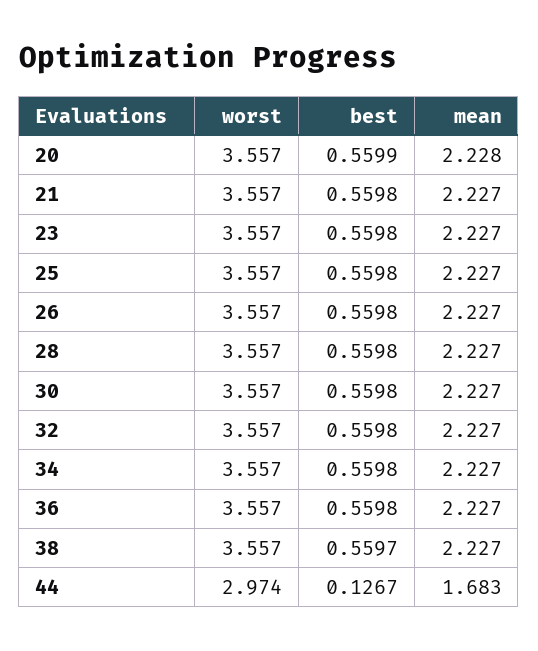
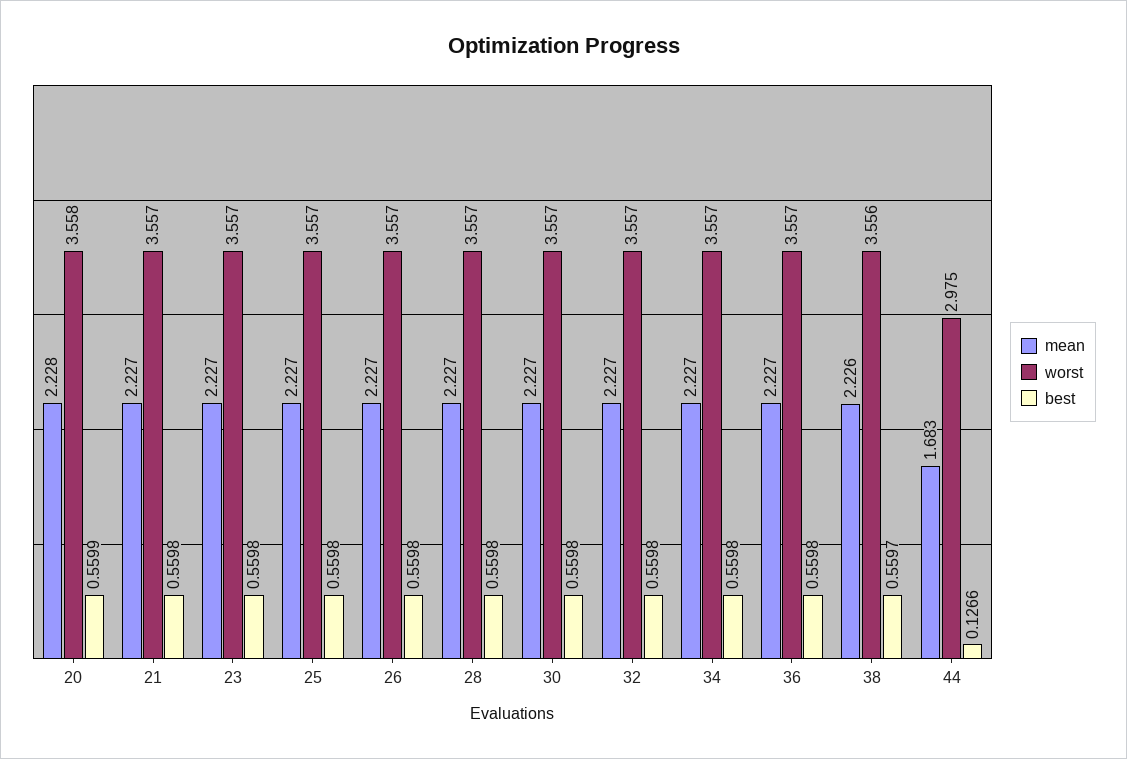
worst, 20: 3.557 -> 3.558
worst, 38: 3.557 -> 3.556
mean, 38: 2.227 -> 2.226
worst, 44: 2.974 -> 2.975
best, 44: 0.1267 -> 0.1266

